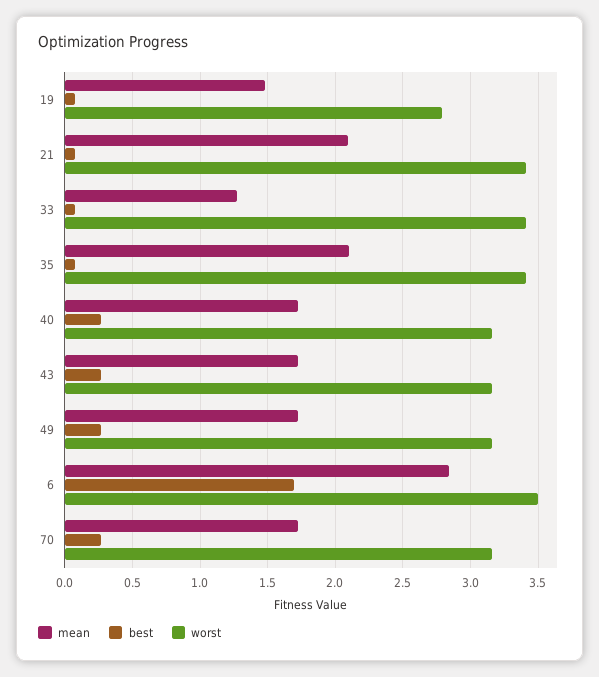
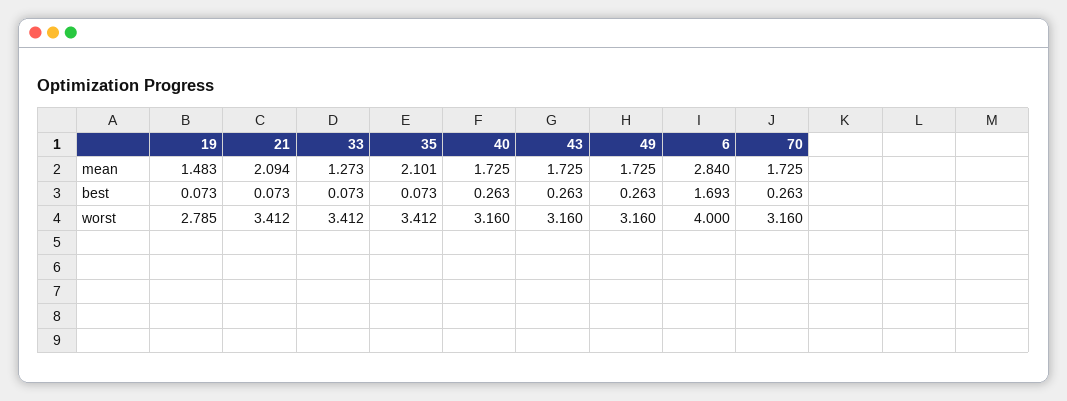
worst, 6: 3.5 -> 4

